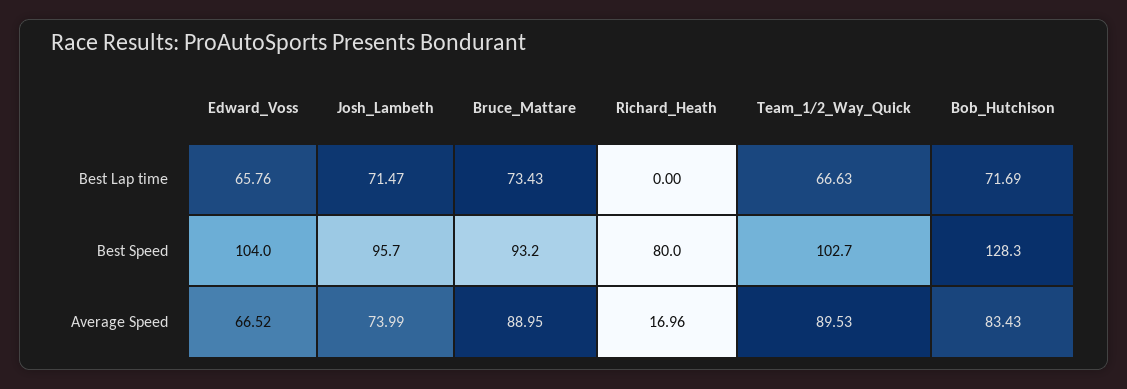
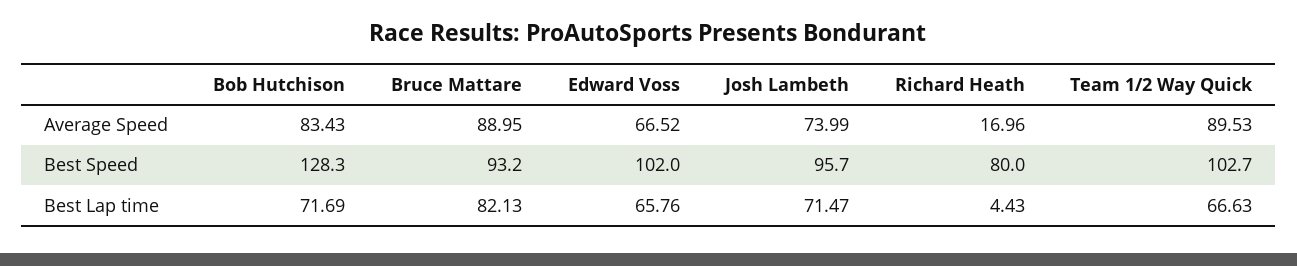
Bruce_Mattare, Best Lap time: 73.43 -> 82.13
Richard_Heath, Best Lap time: 0 -> 4.43
Edward_Voss, Best Speed: 104 -> 102

